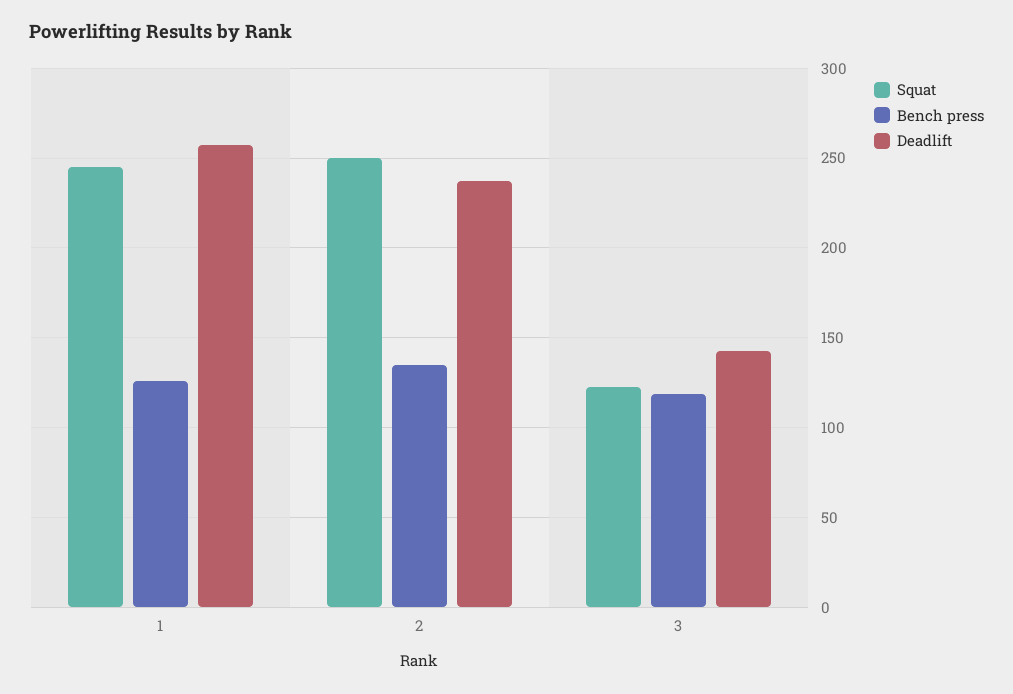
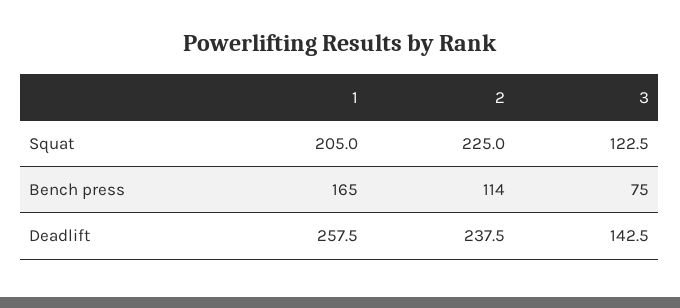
Squat, 1: 245 -> 205
Bench press, 1: 125 -> 165
Squat, 2: 250 -> 225
Bench press, 2: 135 -> 114
Bench press, 3: 120 -> 75

